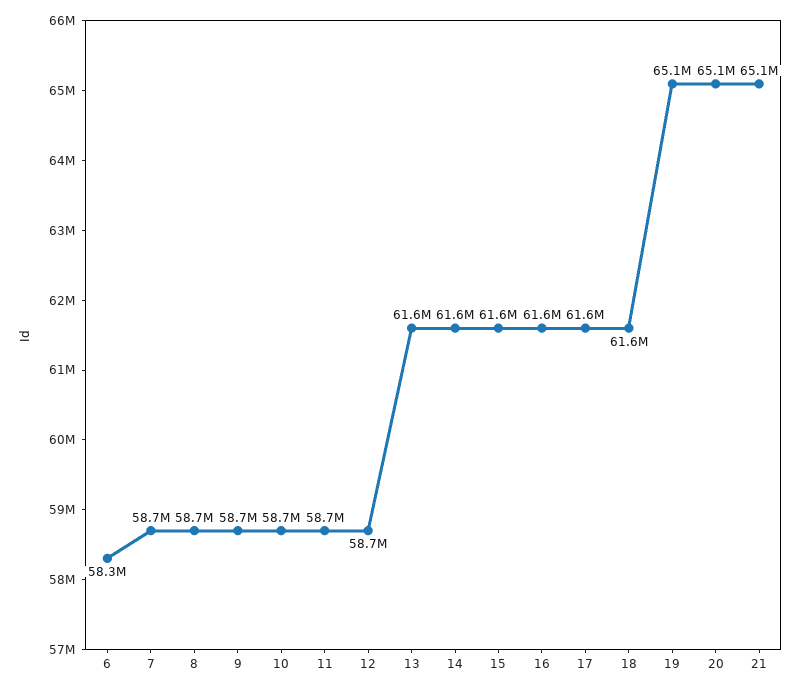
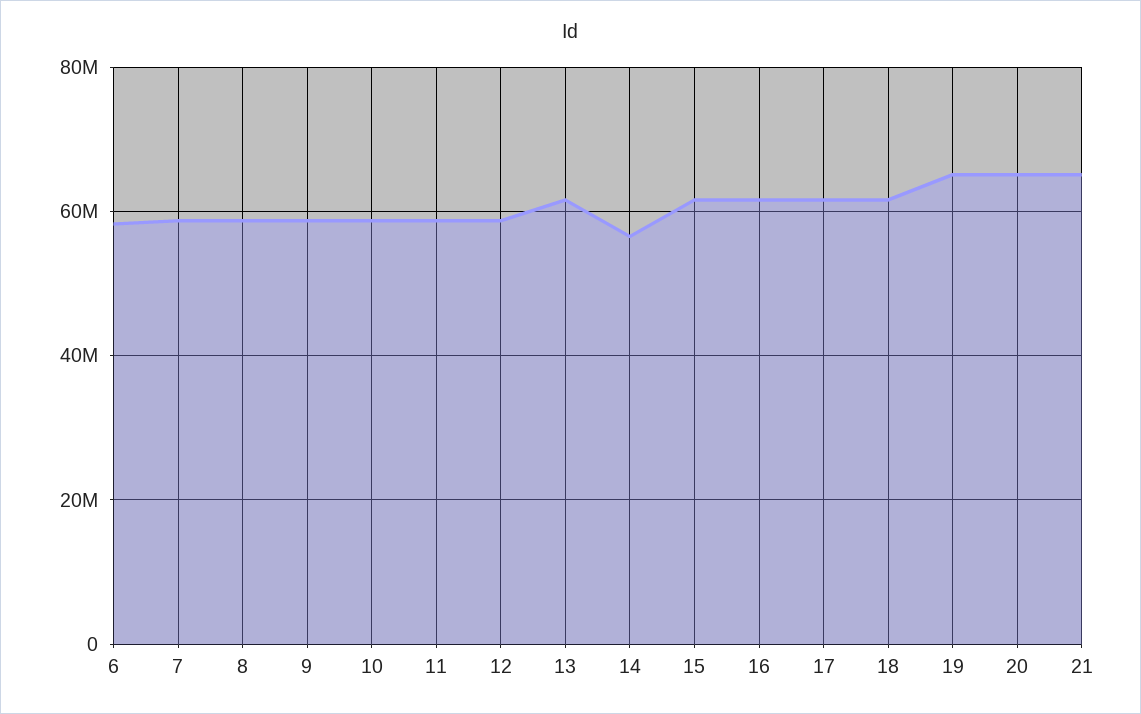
14: 61600000 -> 56000000

